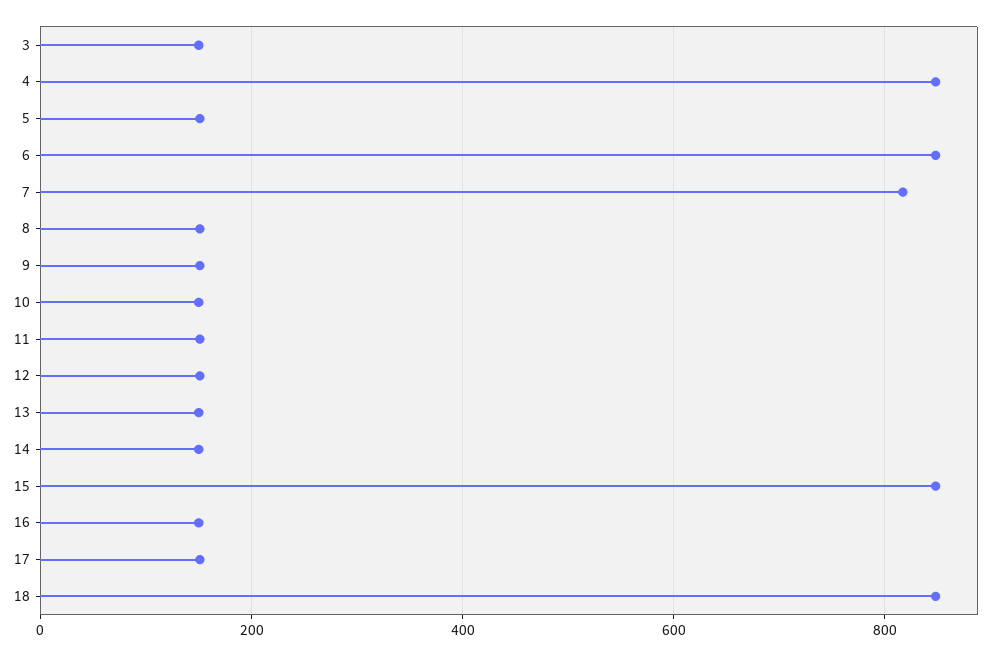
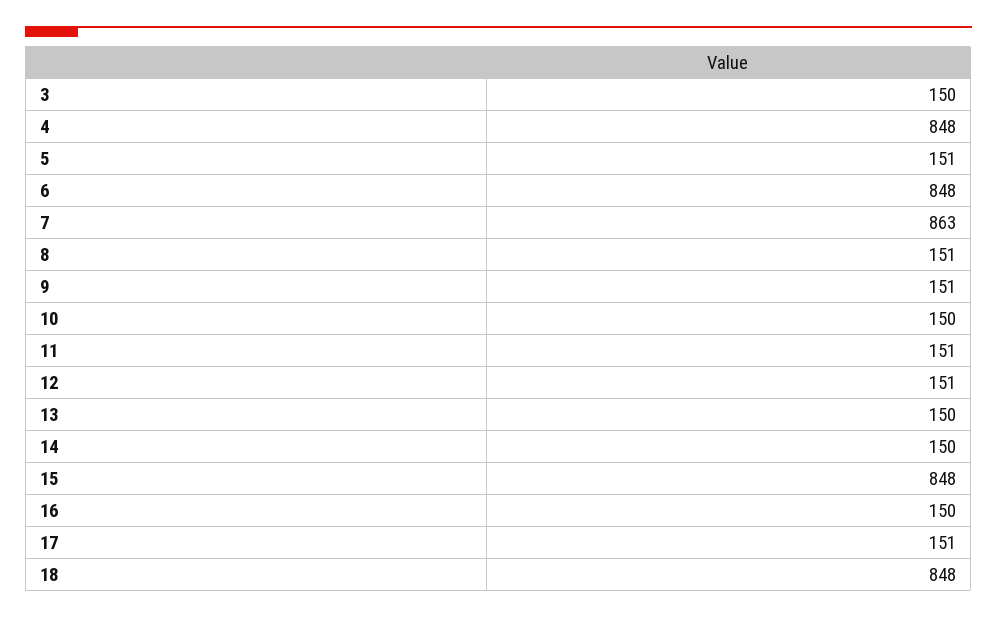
7: 820 -> 863

